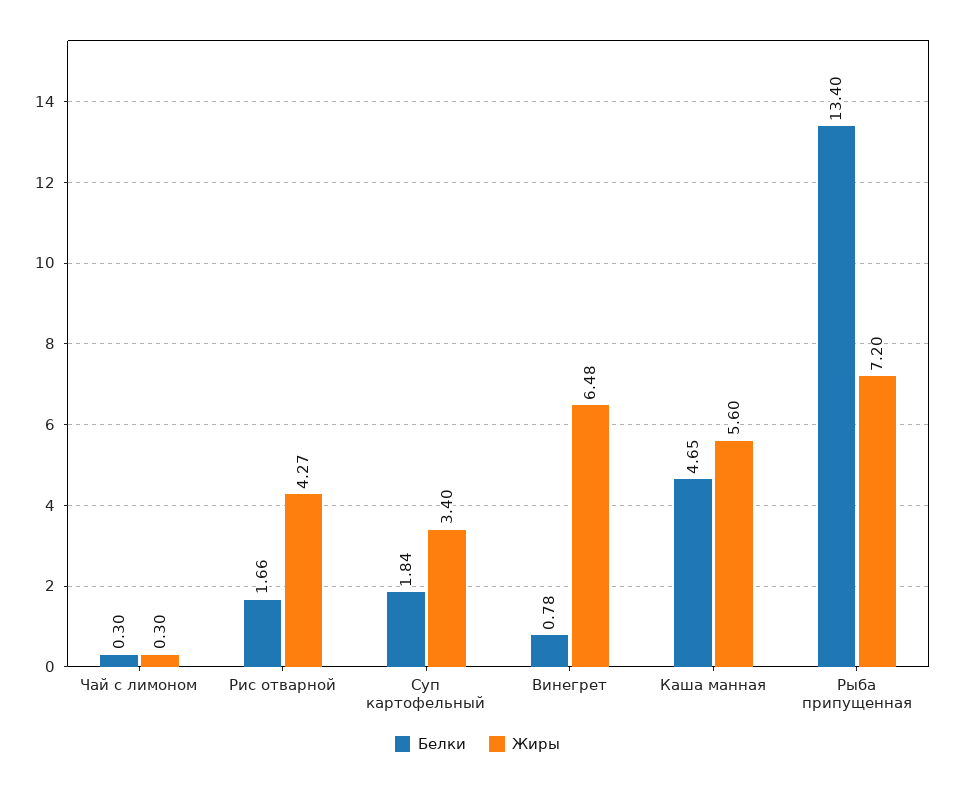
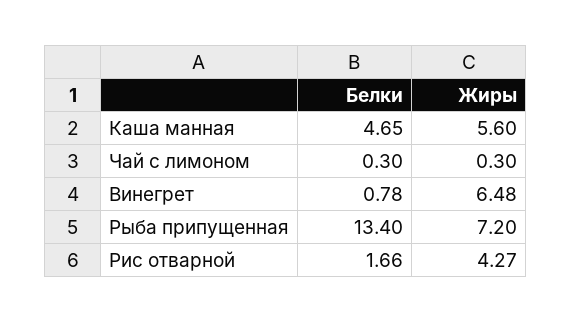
Белки, Суп картофельный: 1.84 -> none
Жиры, Суп картофельный: 3.4 -> none

